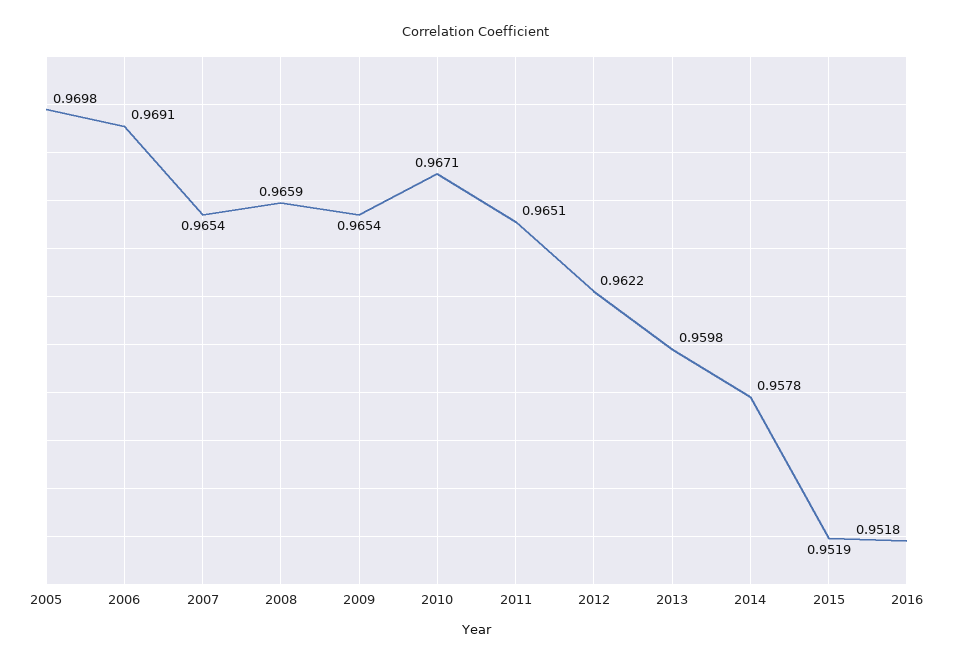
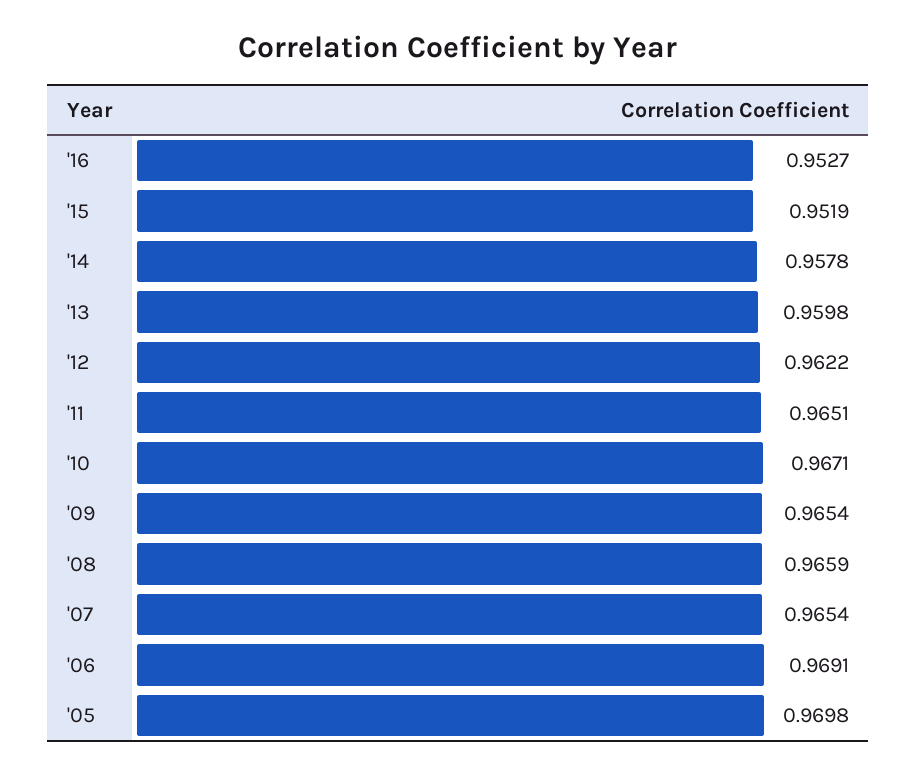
2016: 0.9518 -> 0.9527

